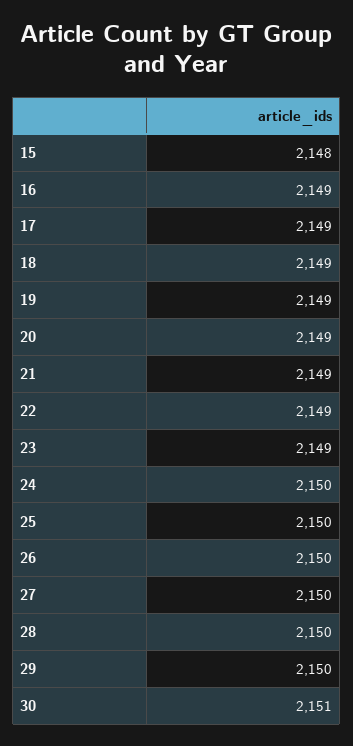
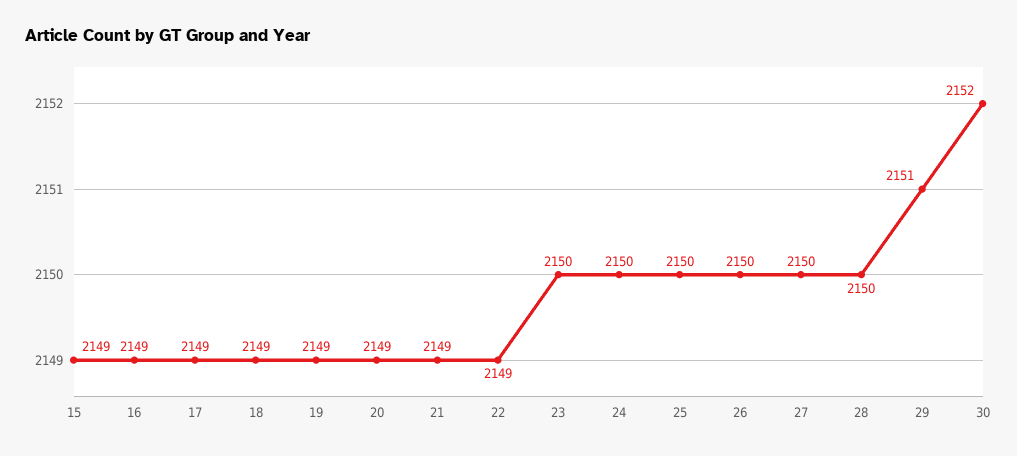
15: 2148 -> 2149
23: 2149 -> 2150
29: 2150 -> 2151
30: 2151 -> 2152

